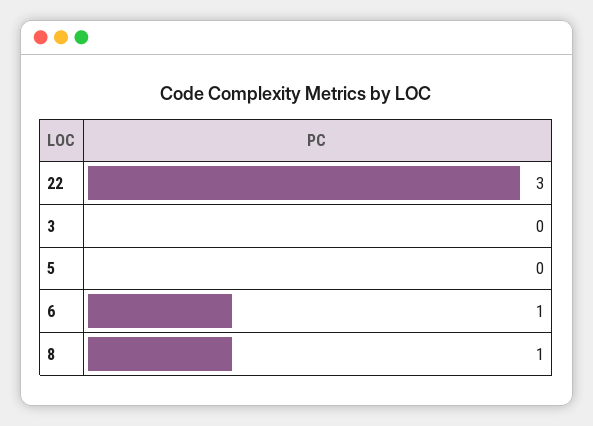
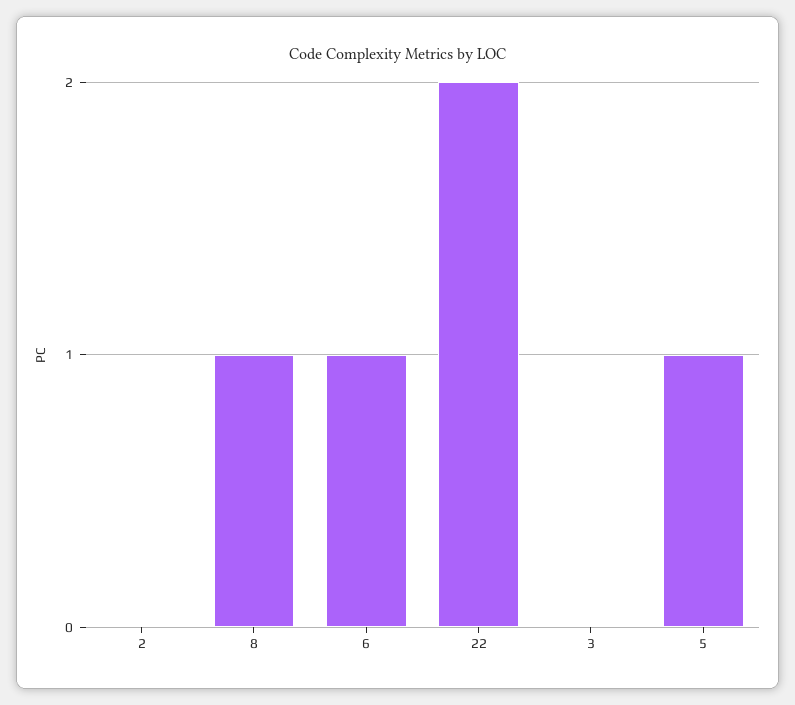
22: 3 -> 2
5: 0 -> 1
2: none -> 0

